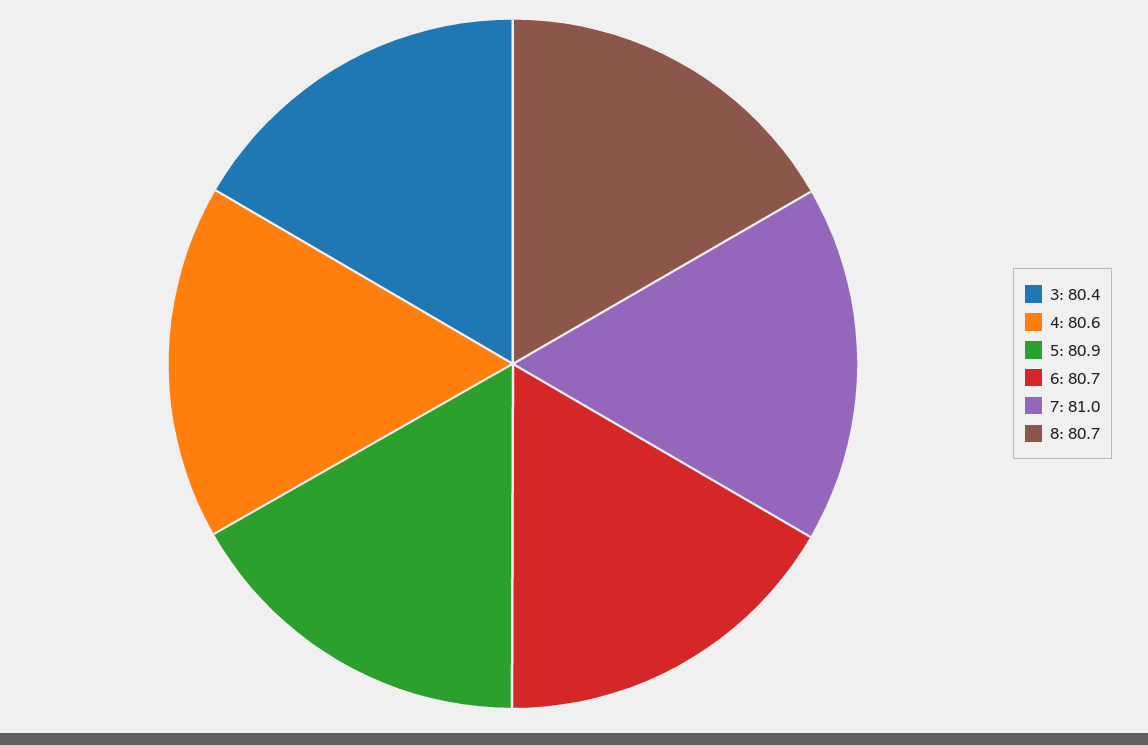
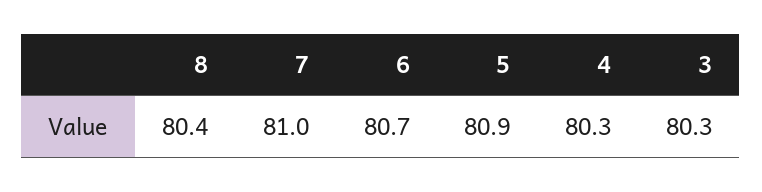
3: 80.4 -> 80.3
4: 80.6 -> 80.3
8: 80.7 -> 80.4

